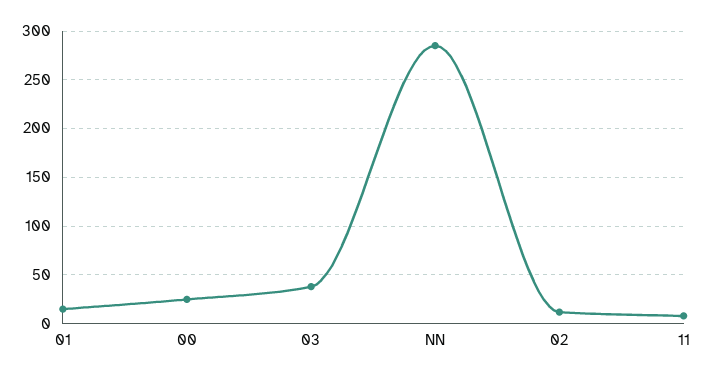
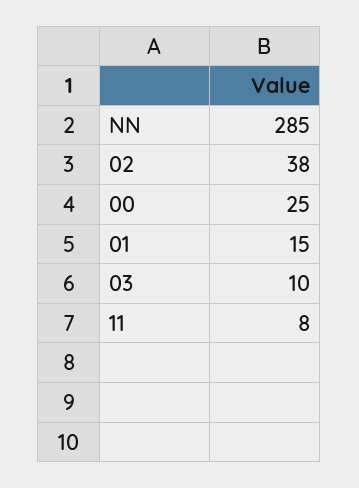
03: 40 -> 10
02: 10 -> 38

